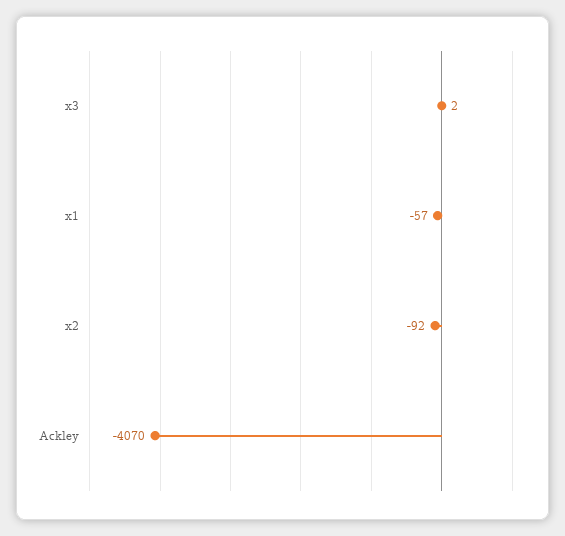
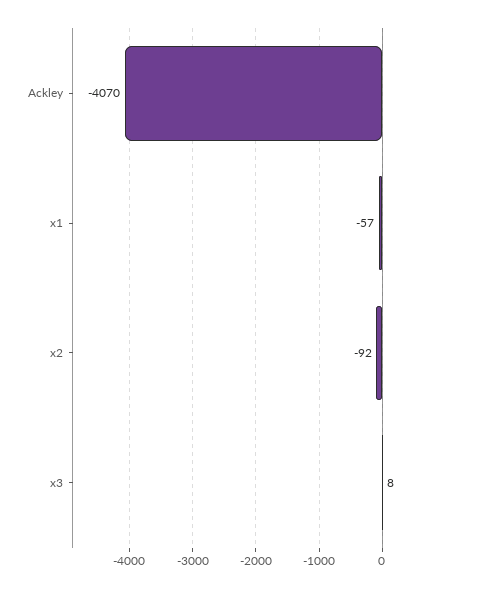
x3: 2 -> 8

